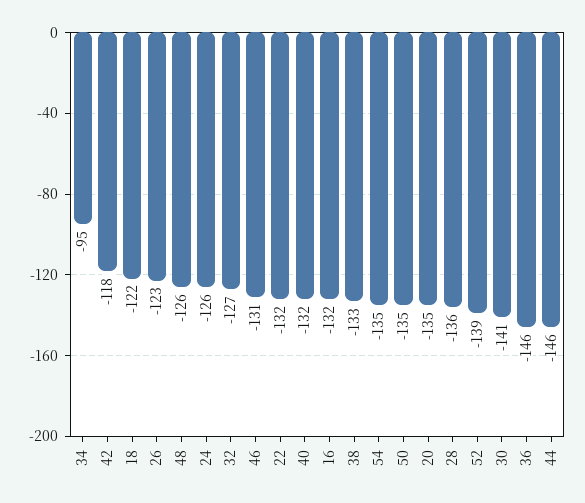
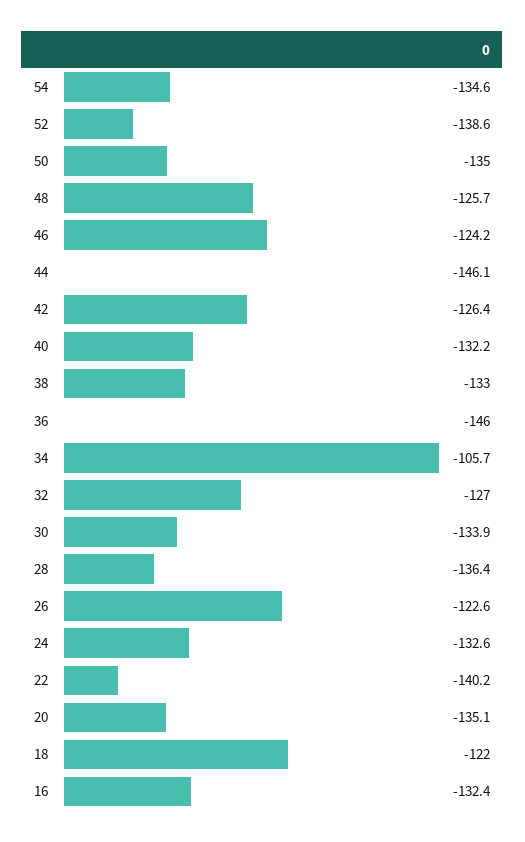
34: -95 -> -105.7
42: -118 -> -126.4
24: -126 -> -132.6
46: -131 -> -124.2
22: -132 -> -140.2
30: -141 -> -133.9

